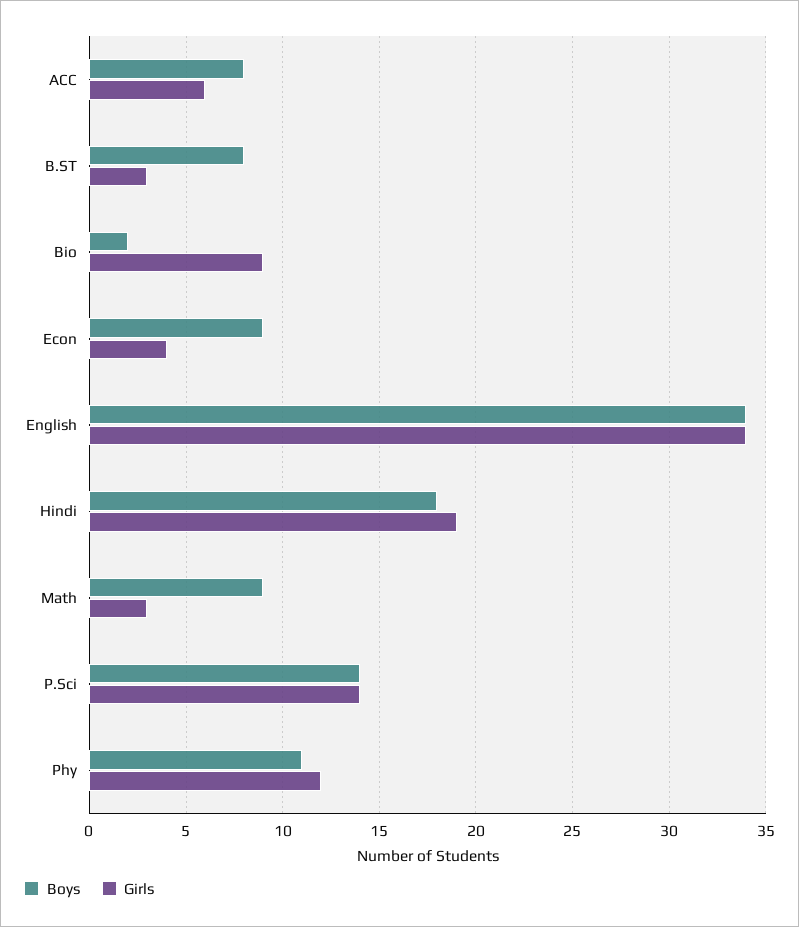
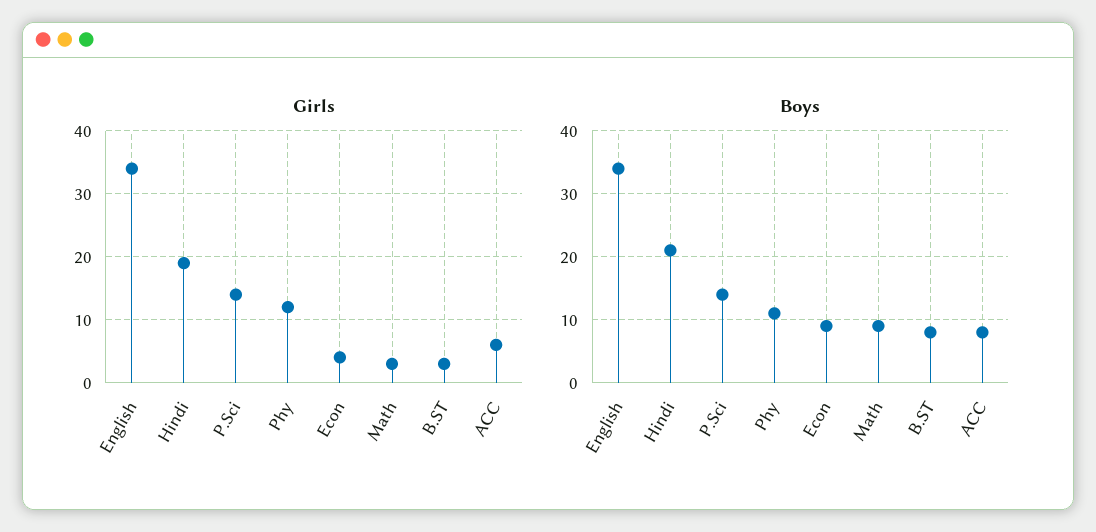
Boys, Bio: 2 -> none
Girls, Bio: 9 -> none
Boys, Hindi: 18 -> 21

